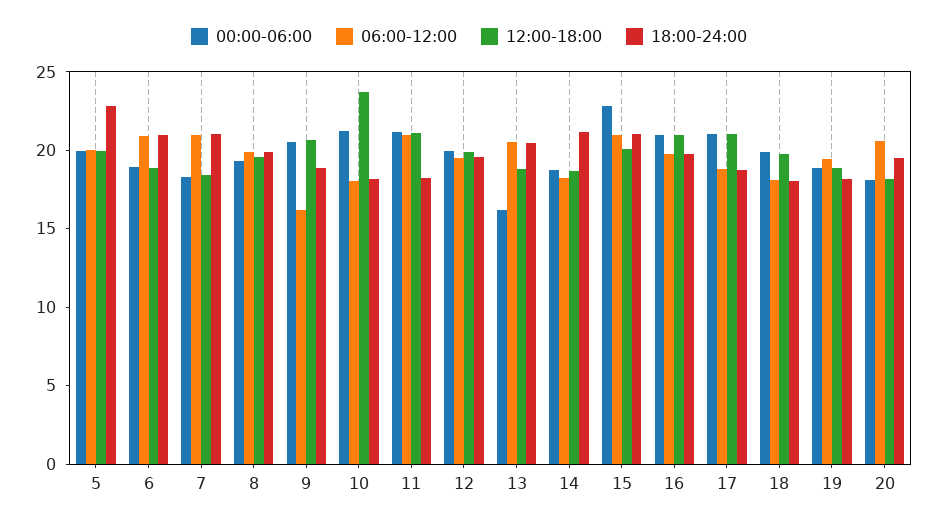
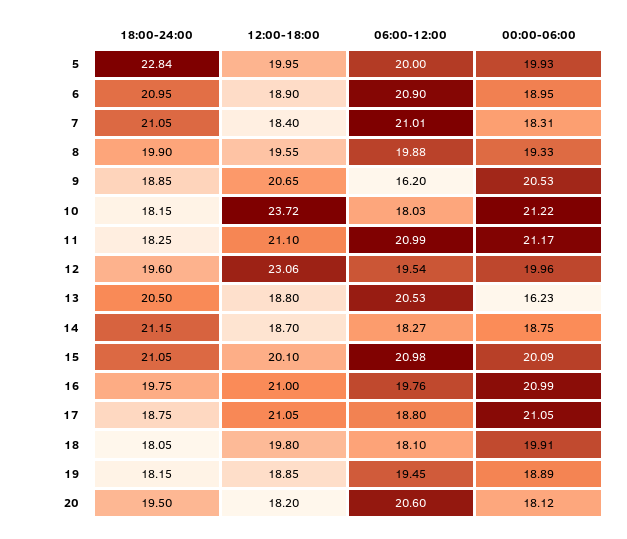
12:00-18:00, 12: 20 -> 23.06
00:00-06:00, 15: 23 -> 20.09

